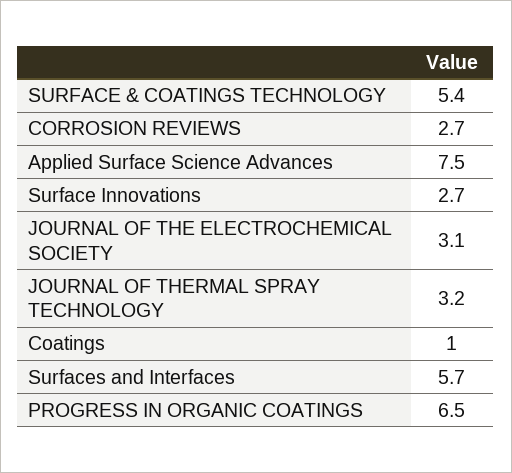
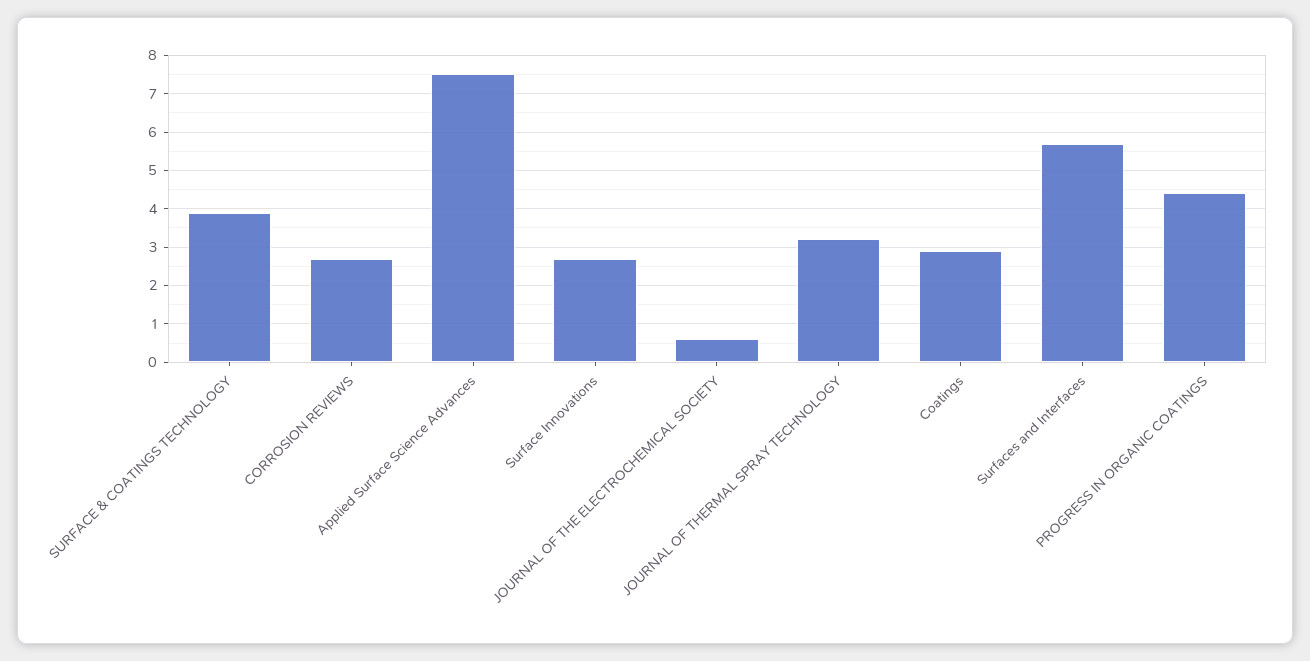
SURFACE & COATINGS TECHNOLOGY: 5.4 -> 4
JOURNAL OF THE ELECTROCHEMICAL SOCIETY: 3.1 -> 0.5
Coatings: 1 -> 3
PROGRESS IN ORGANIC COATINGS: 6.5 -> 4.5

